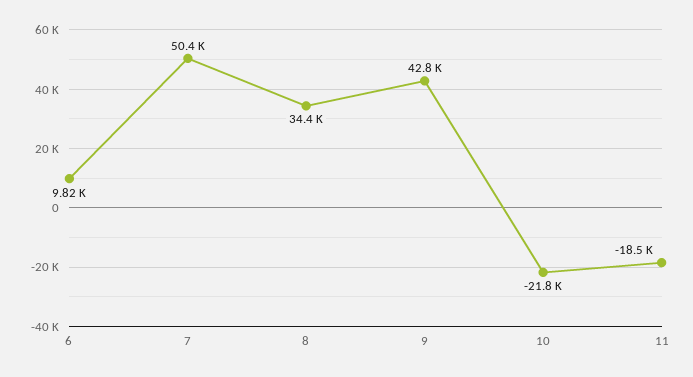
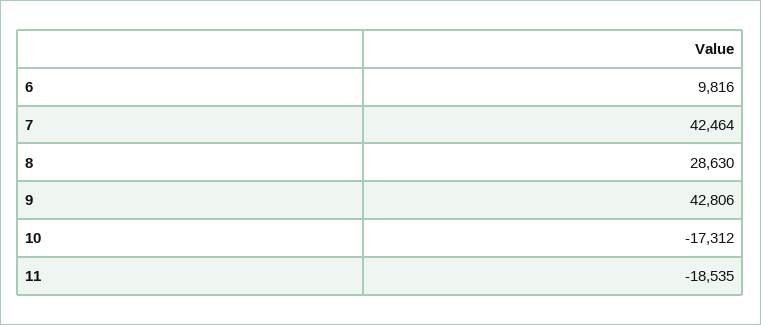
7: 50400 -> 42464
8: 34400 -> 28630
10: -21800 -> -17312

